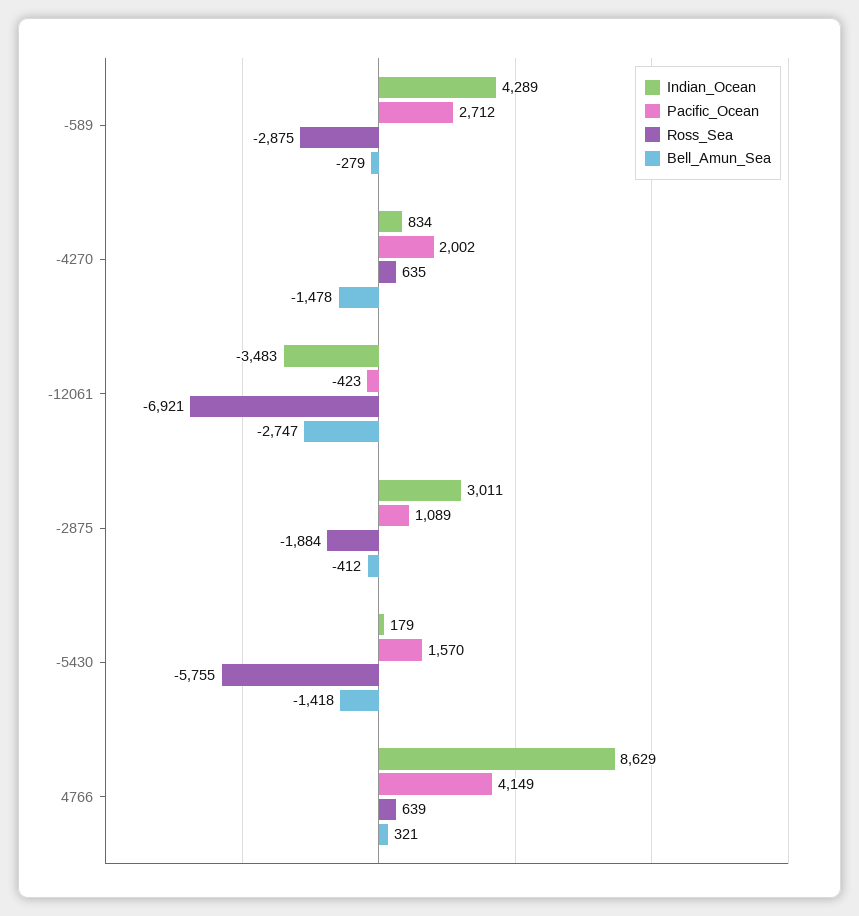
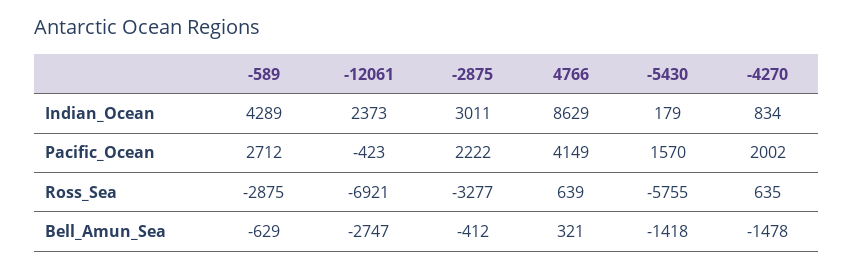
Bell_Amun_Sea, -589: -279 -> -629
Indian_Ocean, -12061: -3483 -> 2373
Pacific_Ocean, -2875: 1089 -> 2222
Ross_Sea, -2875: -1884 -> -3277

